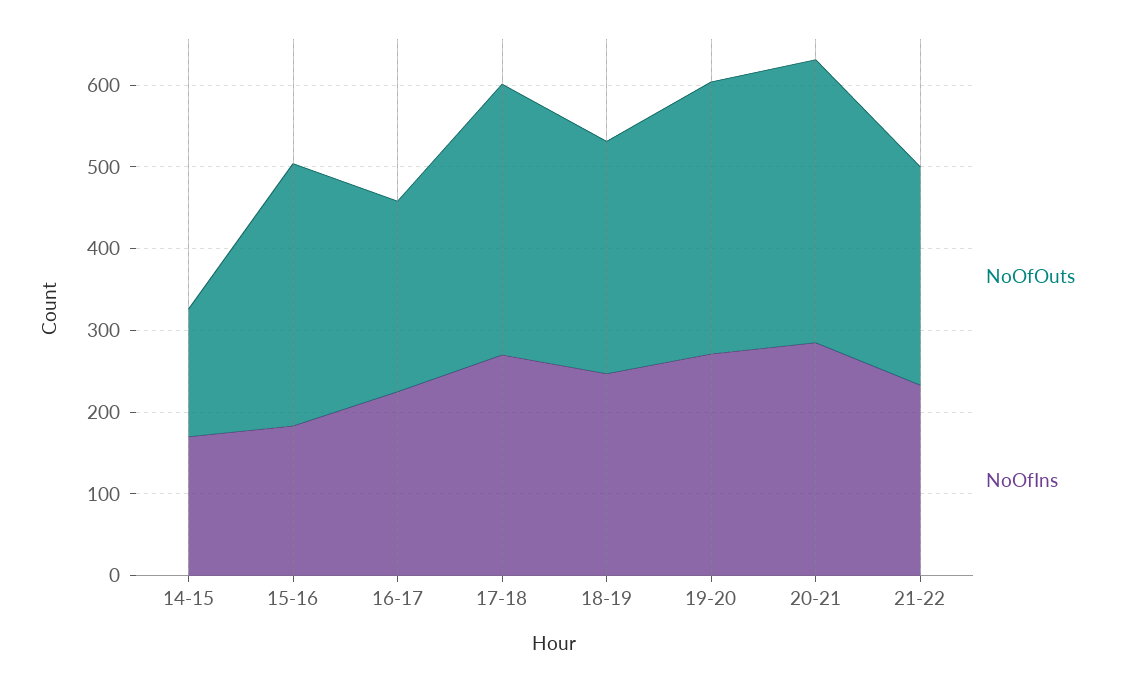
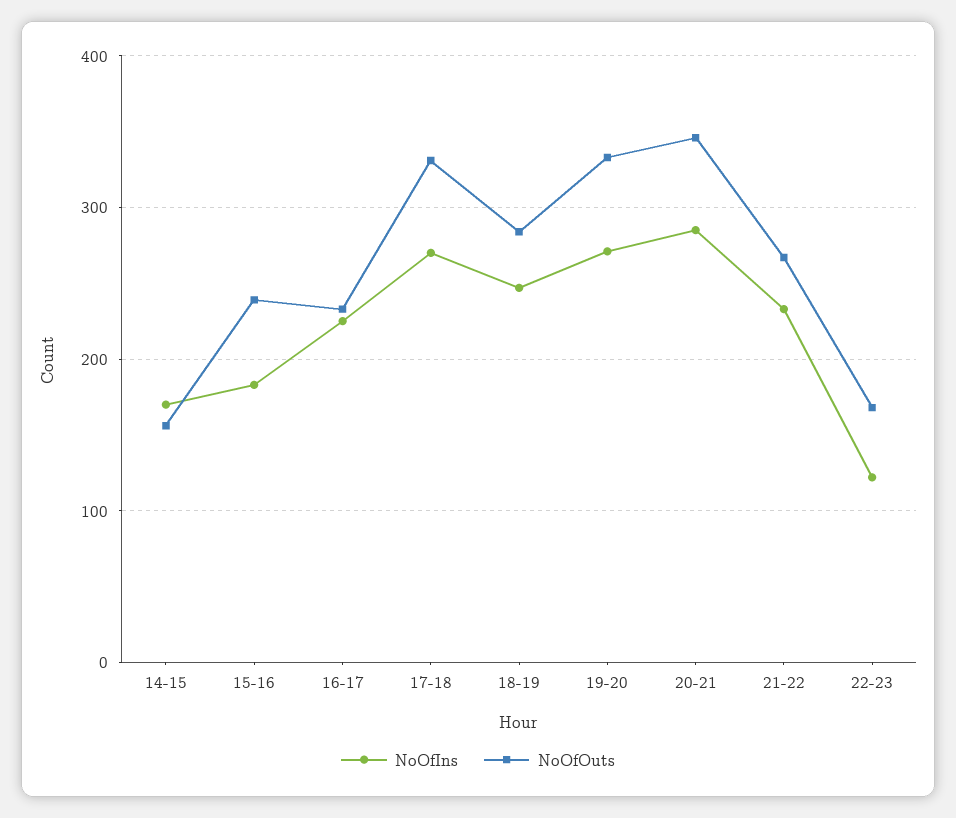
NoOfOuts, 15-16: 320 -> 240
NoOfIns, 22-23: none -> 120
NoOfOuts, 22-23: none -> 170

